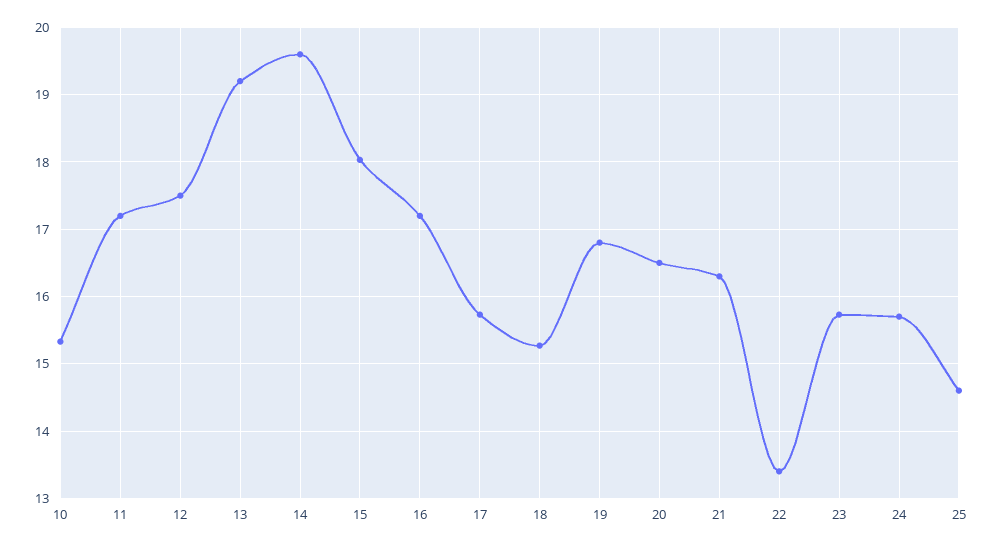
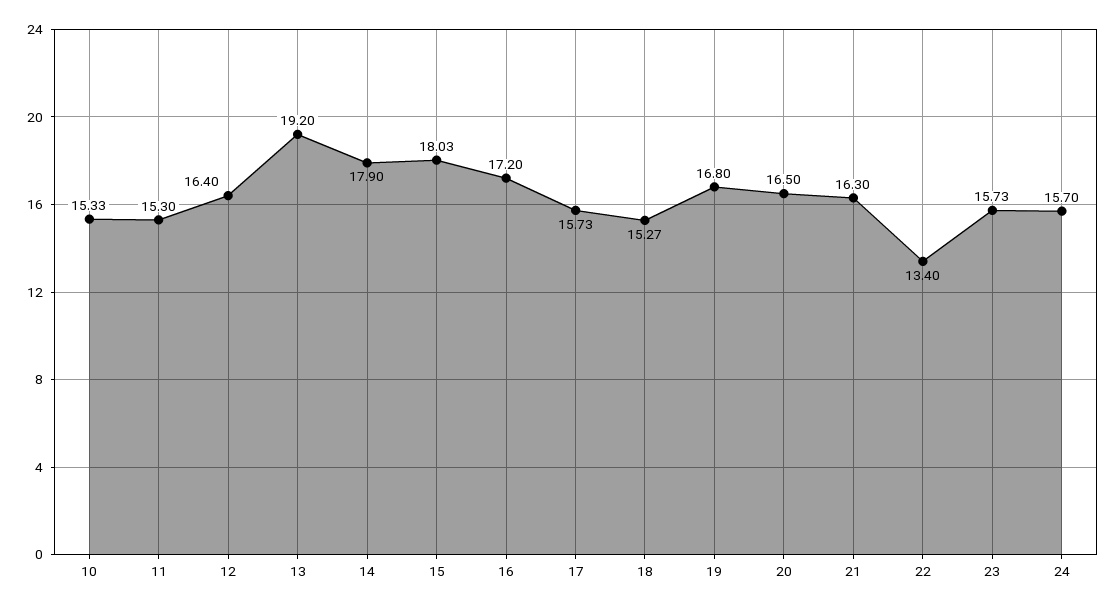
11: 17.2 -> 15.3
12: 17.5 -> 16.4
14: 19.6 -> 17.9
25: 14.6 -> none

